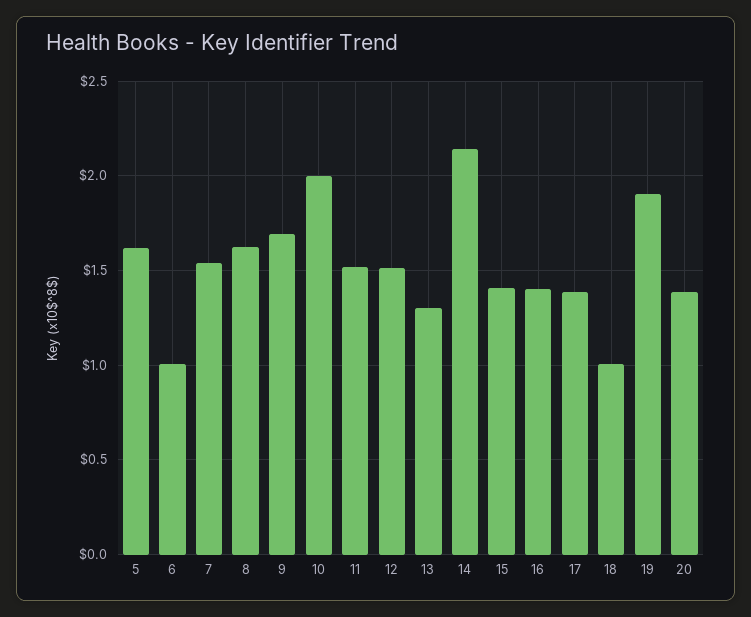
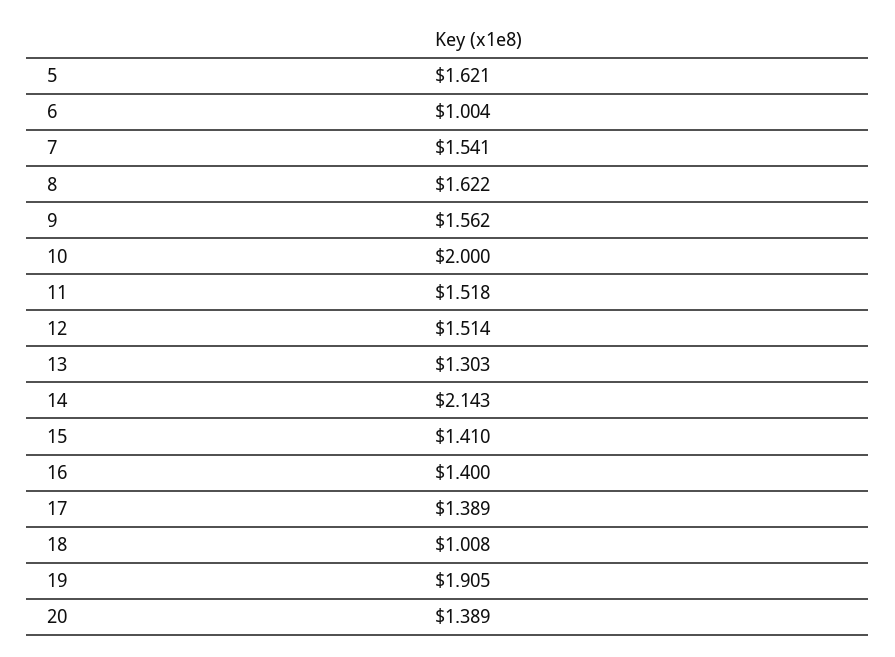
9: 1.7 -> 1.562

